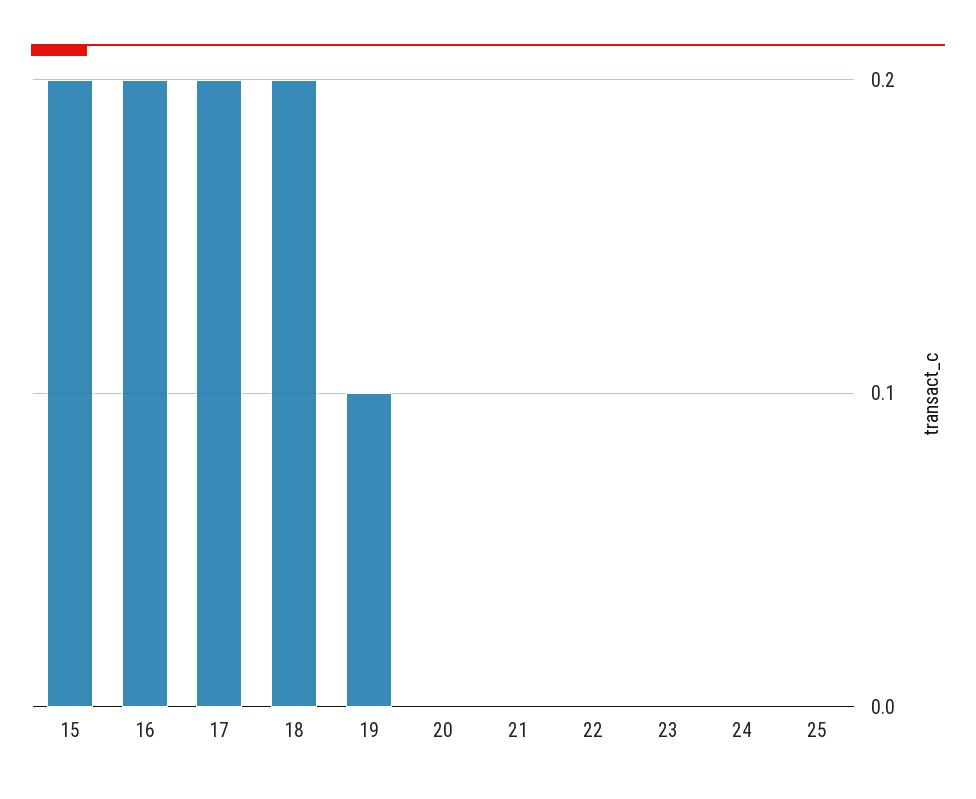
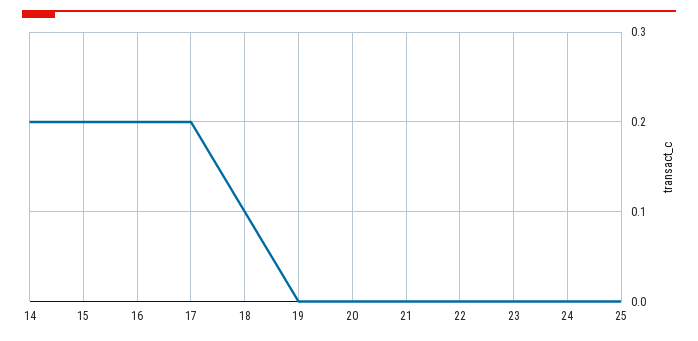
18: 0.2 -> 0.1
19: 0.1 -> 0
14: none -> 0.2

